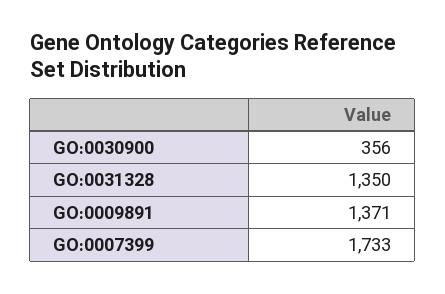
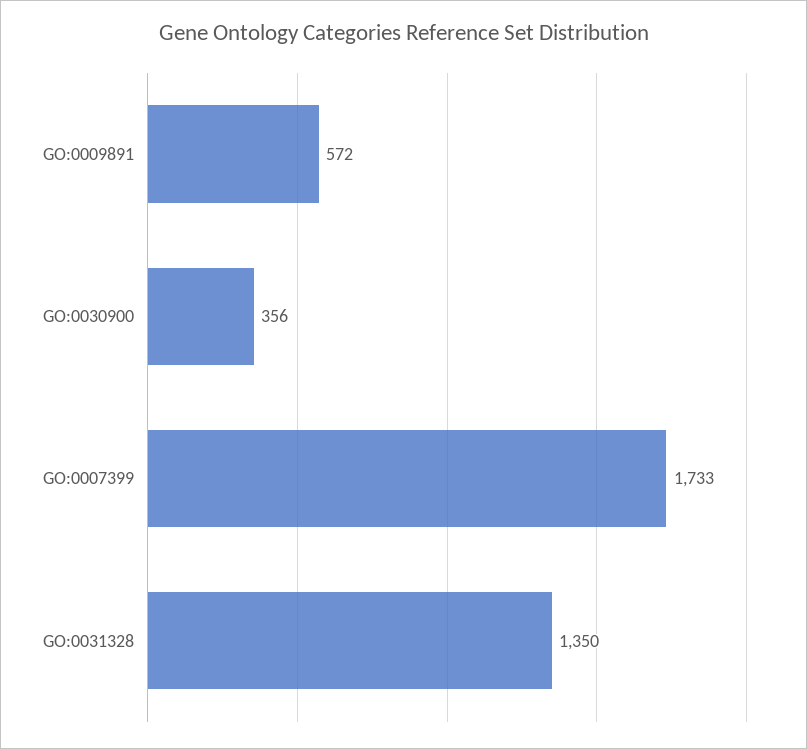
GO:0009891: 1371 -> 572

